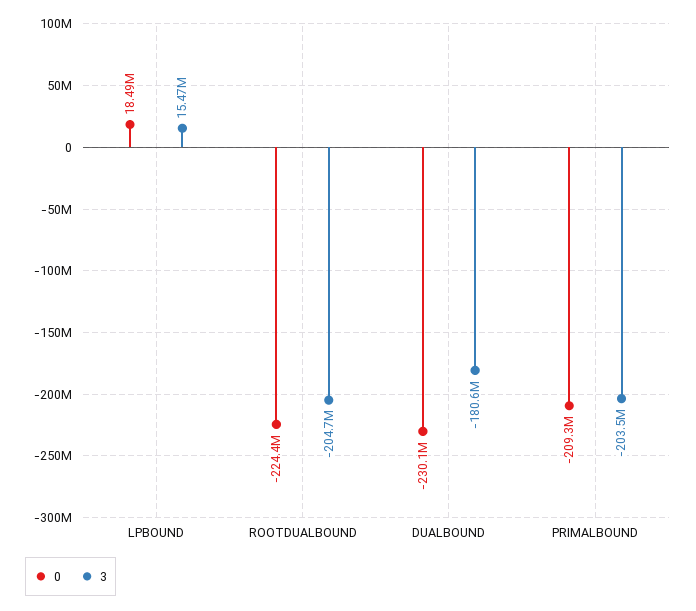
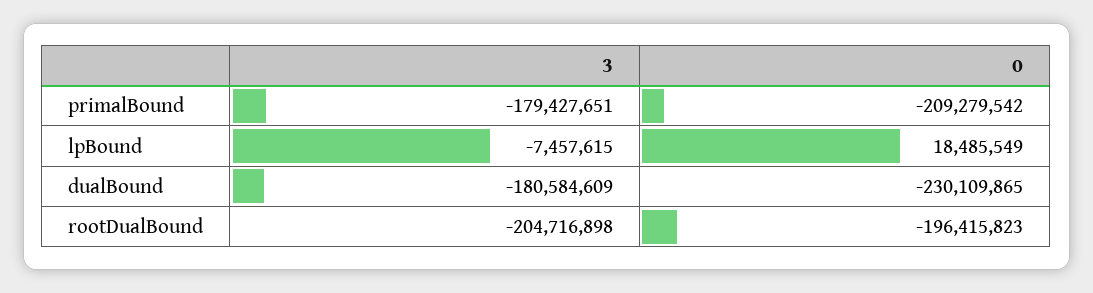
3, LPBOUND: 15470000 -> -7457615
0, ROOTDUALBOUND: -224400000 -> -196415823
3, PRIMALBOUND: -203500000 -> -179427651

